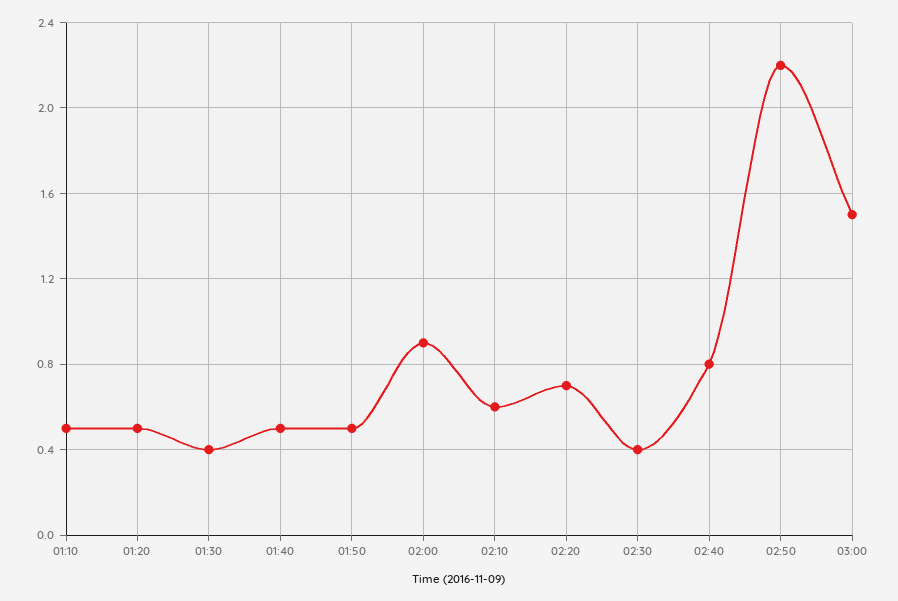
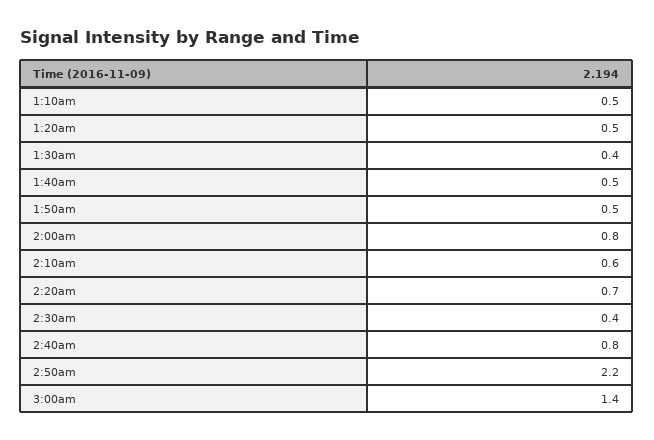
02:00: 0.9 -> 0.8
03:00: 1.5 -> 1.4

